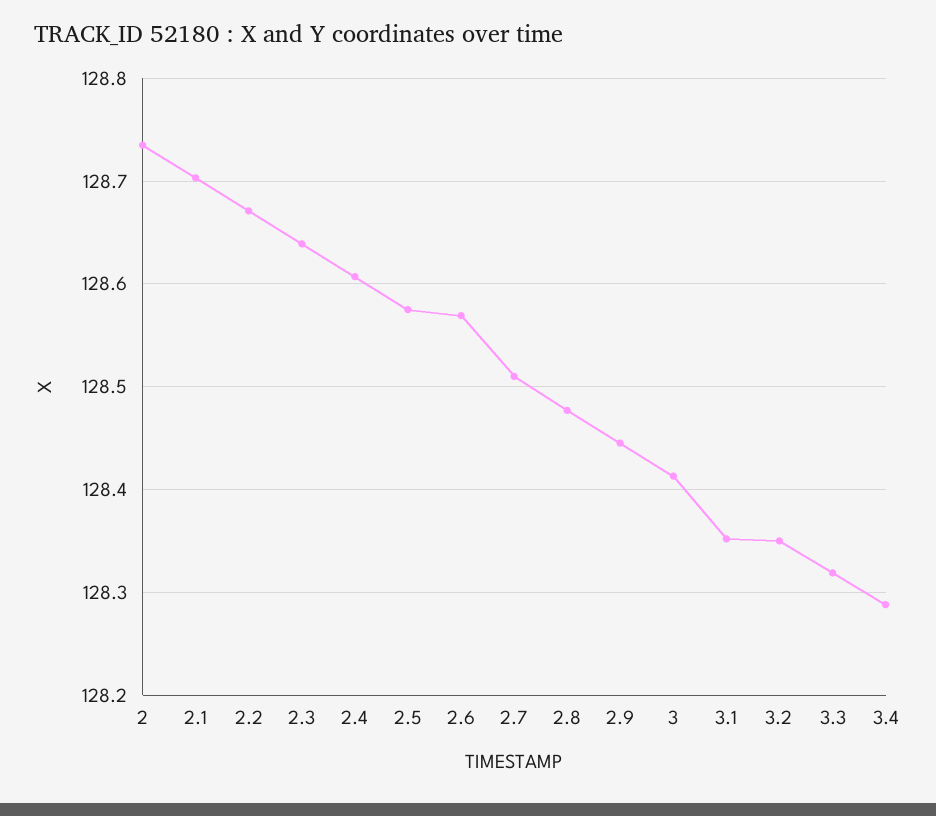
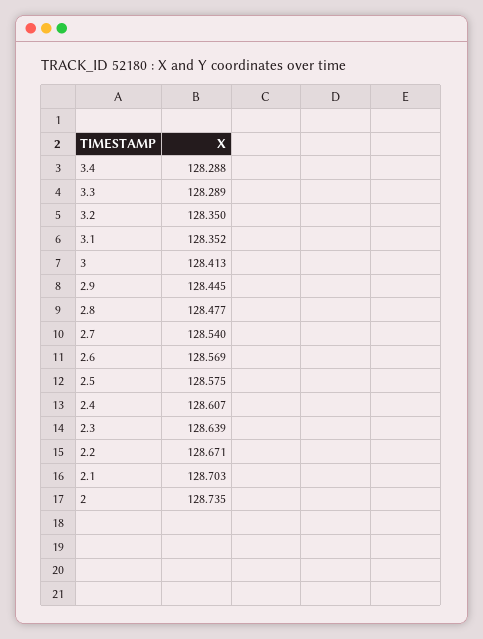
2.7: 128.51 -> 128.54
3.3: 128.32 -> 128.289

